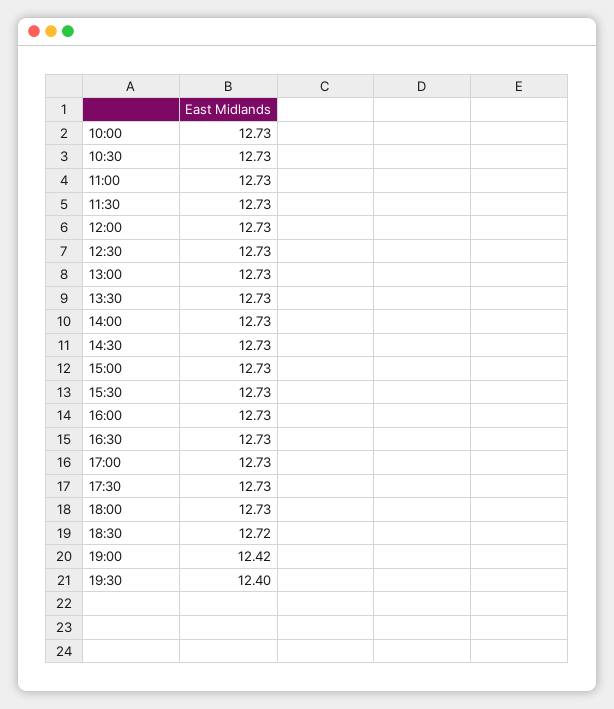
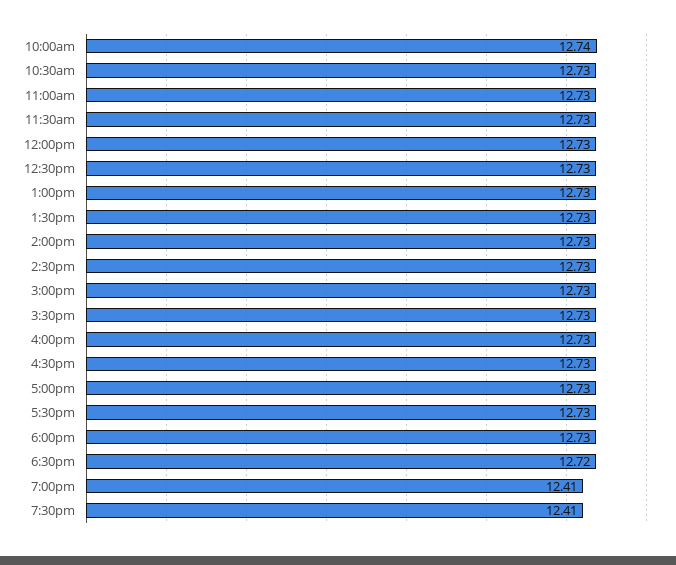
10:00: 12.73 -> 12.74
19:00: 12.42 -> 12.41
19:30: 12.4 -> 12.41

